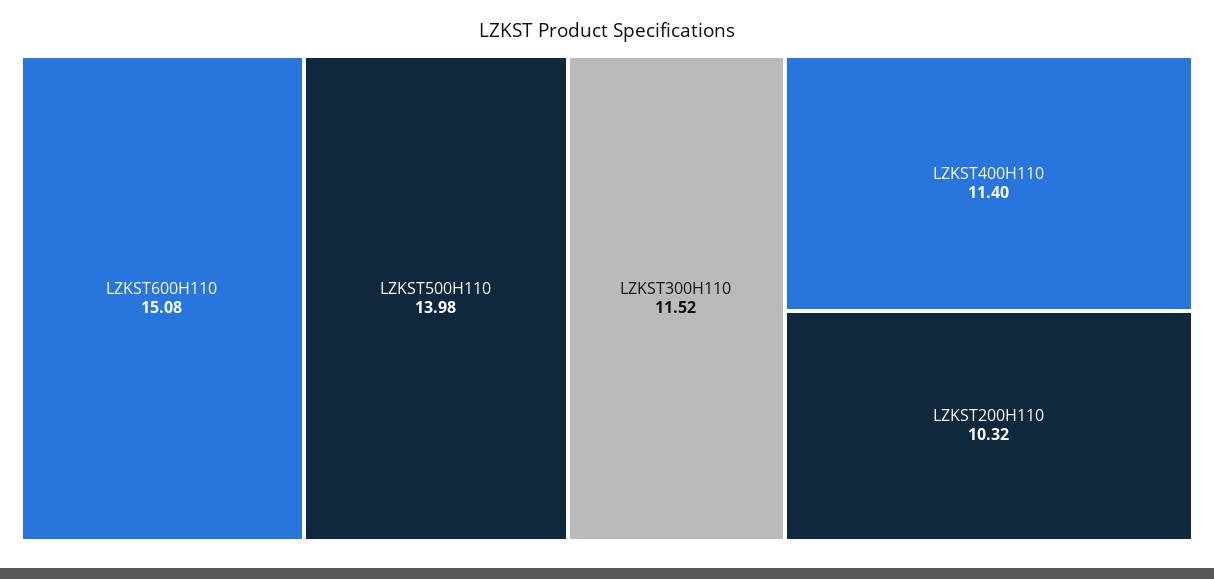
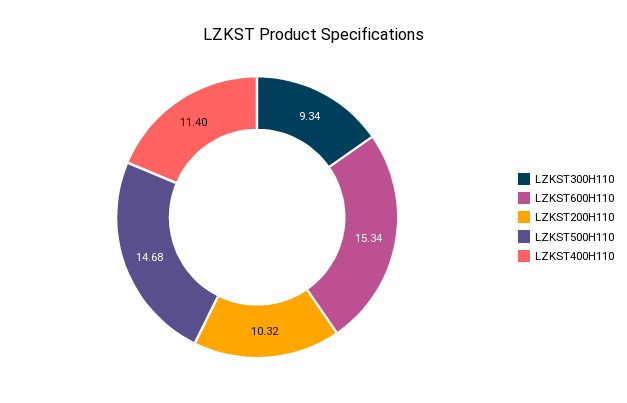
LZKST600H110: 15.08 -> 15.34
LZKST500H110: 13.98 -> 14.68
LZKST300H110: 11.52 -> 9.34

